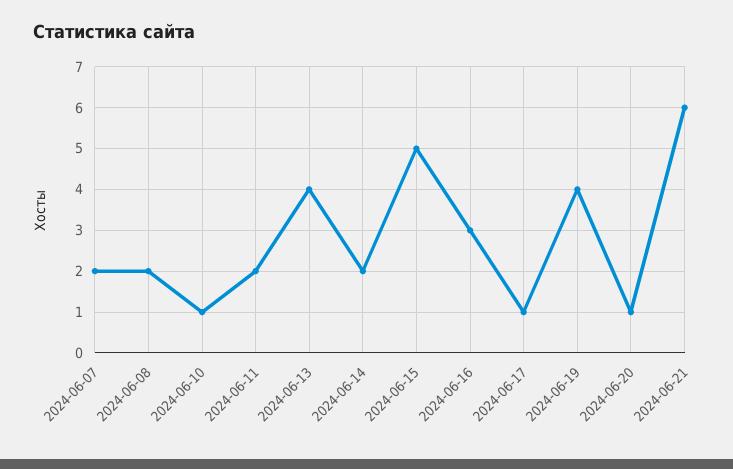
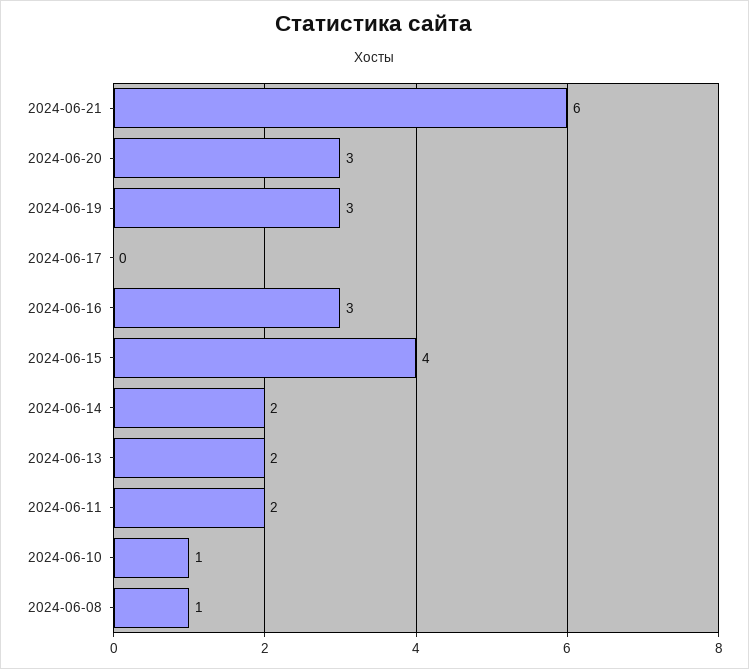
2024-06-07: 2 -> none
2024-06-08: 2 -> 1
2024-06-13: 4 -> 2
2024-06-15: 5 -> 4
2024-06-17: 1 -> 0
2024-06-19: 4 -> 3
2024-06-20: 1 -> 3

